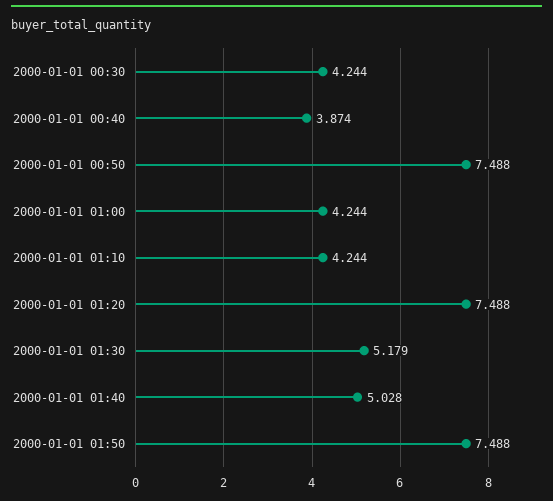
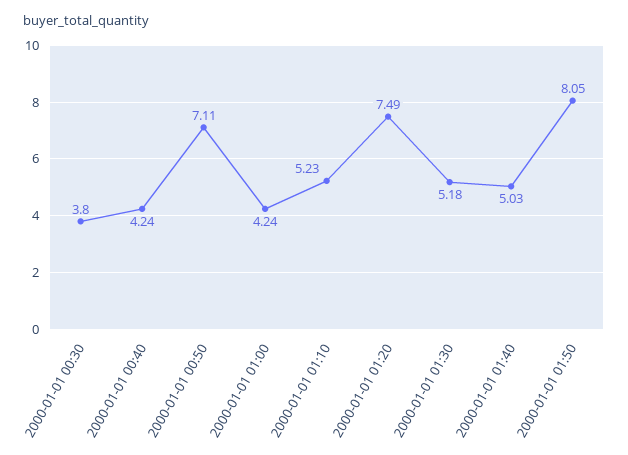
2000-01-01 00:30: 4.244 -> 3.8
2000-01-01 00:40: 3.874 -> 4.24
2000-01-01 00:50: 7.488 -> 7.11
2000-01-01 01:10: 4.244 -> 5.23
2000-01-01 01:50: 7.488 -> 8.05

